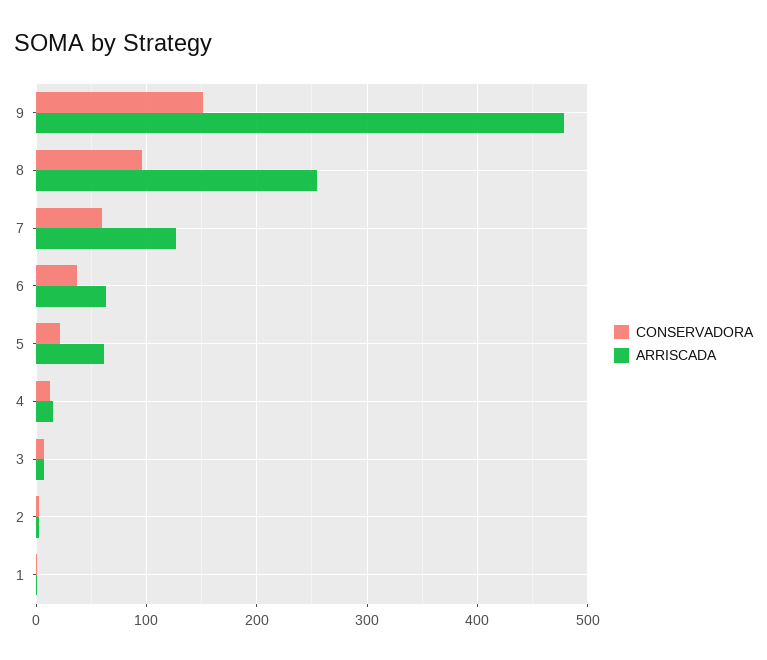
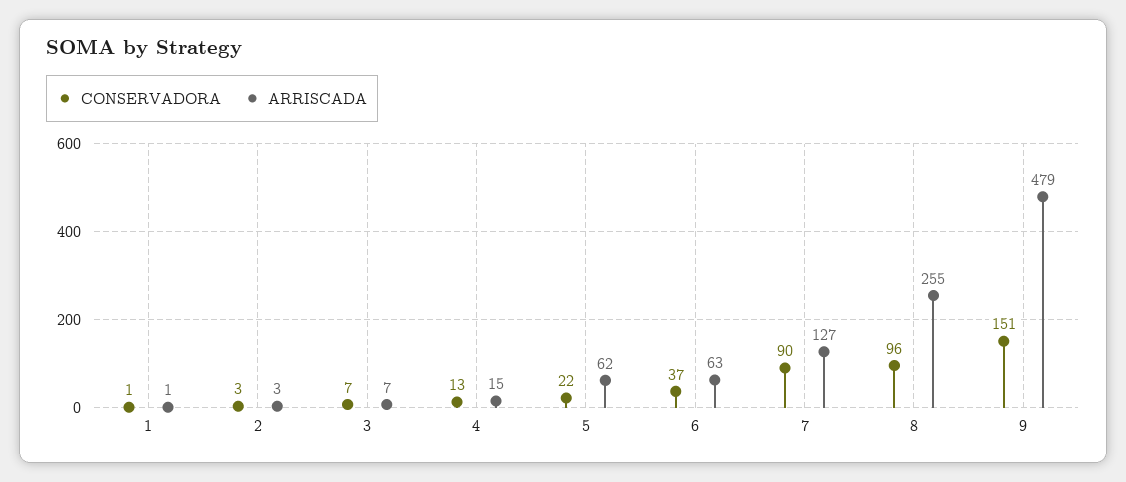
CONSERVADORA, 7: 60 -> 90

